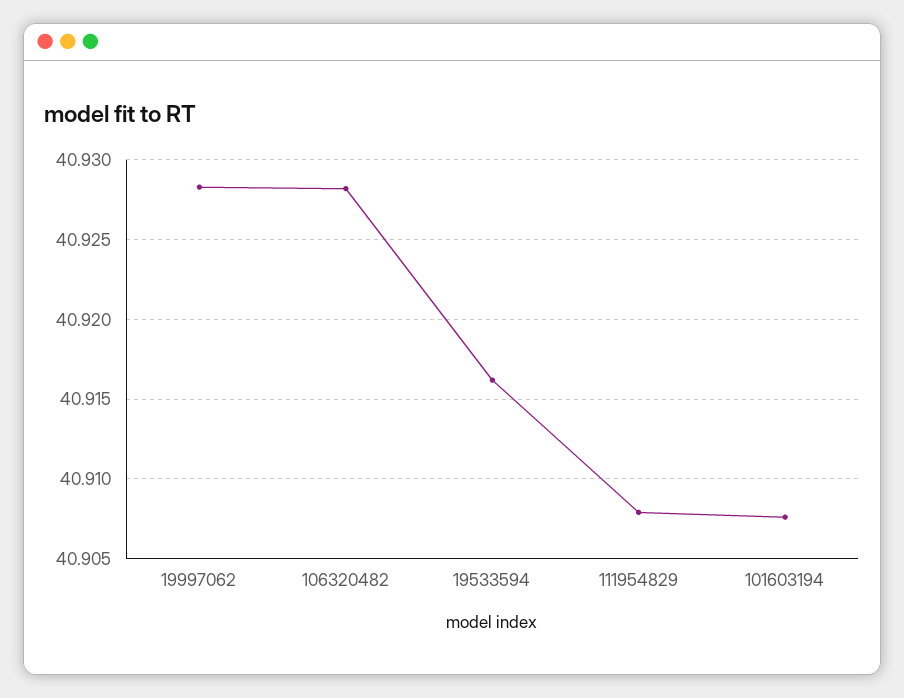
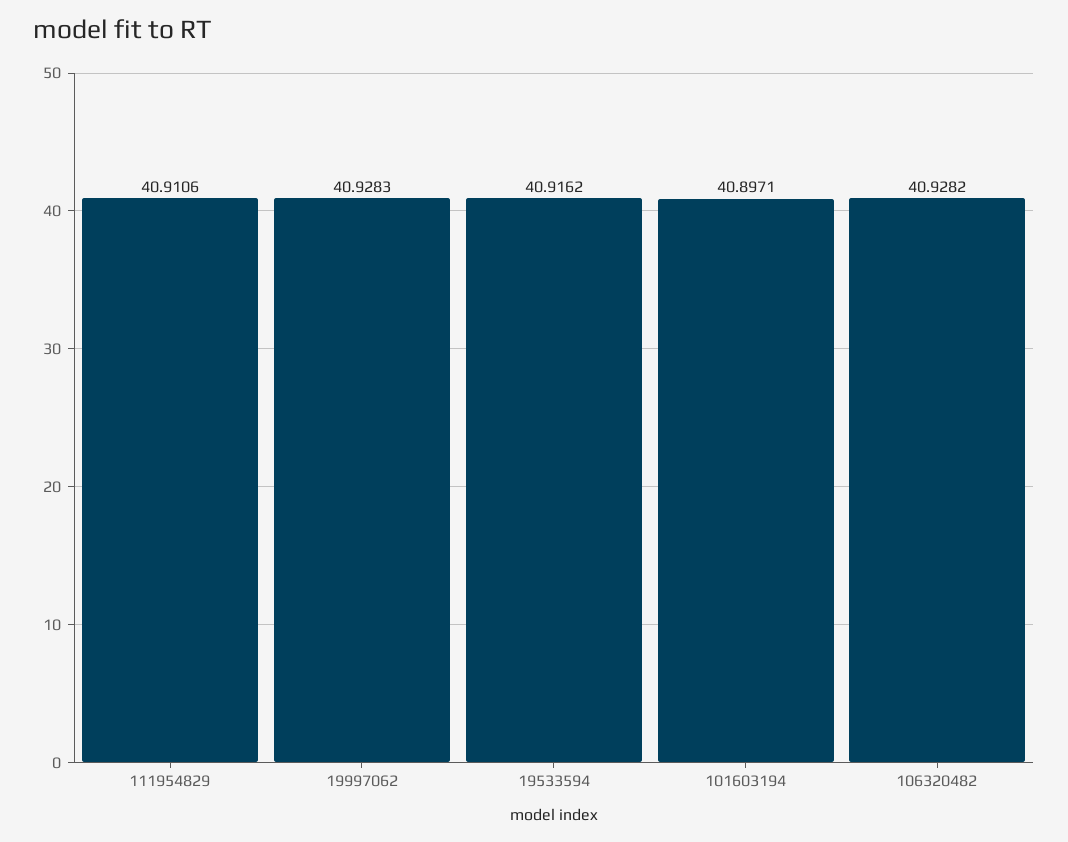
111954829: 40.908 -> 40.9106
101603194: 40.9075 -> 40.8971

